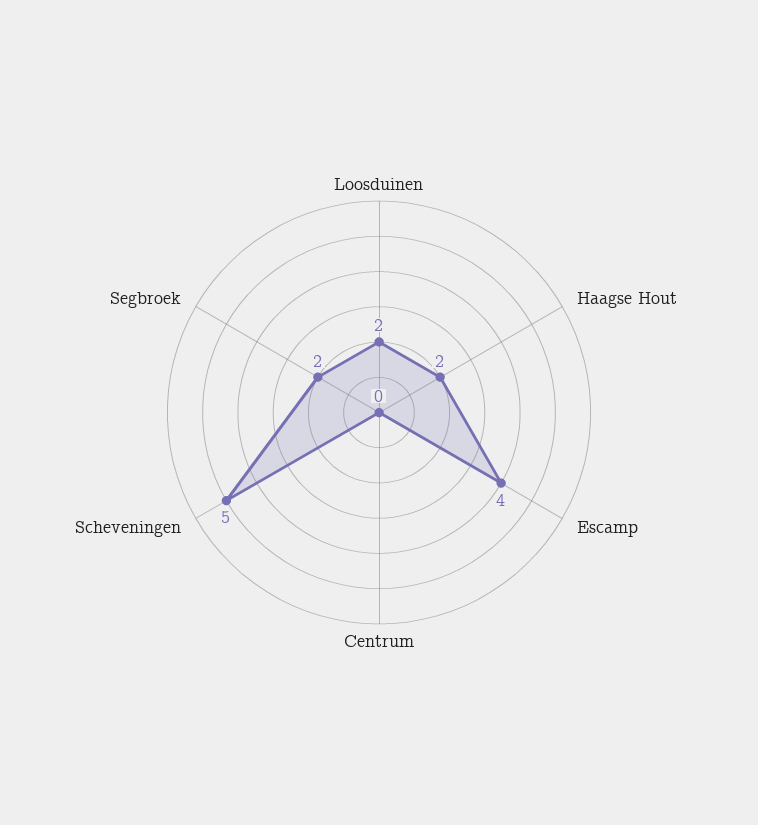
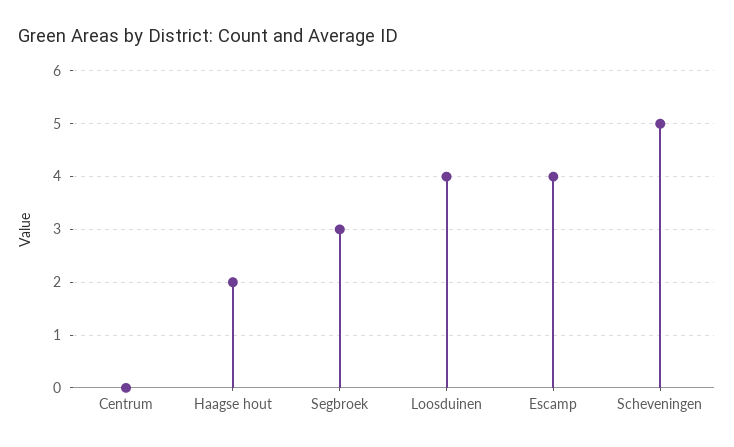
Loosduinen: 2 -> 4
Segbroek: 2 -> 3

